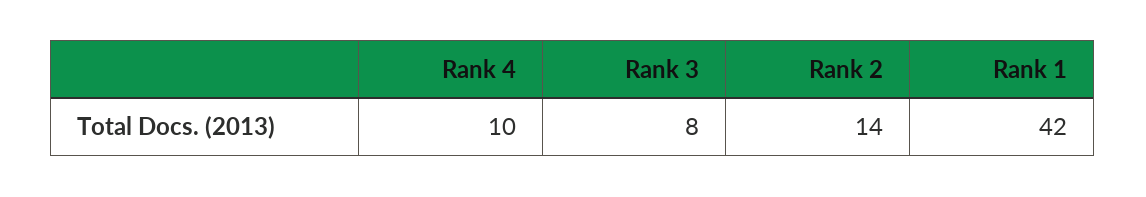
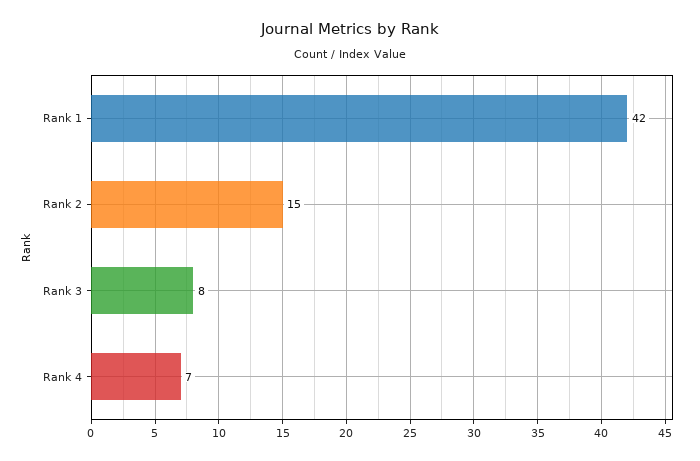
Rank 4: 10 -> 7
Rank 2: 14 -> 15

